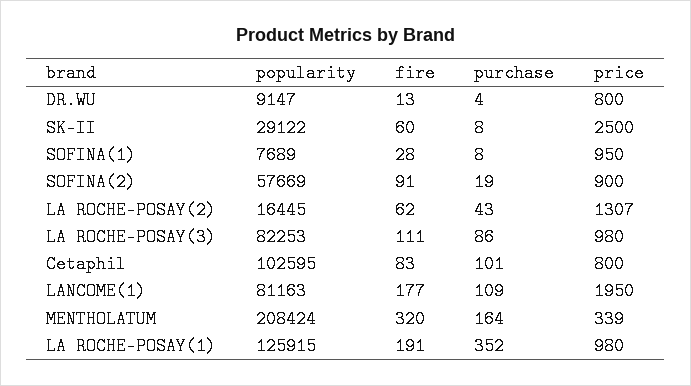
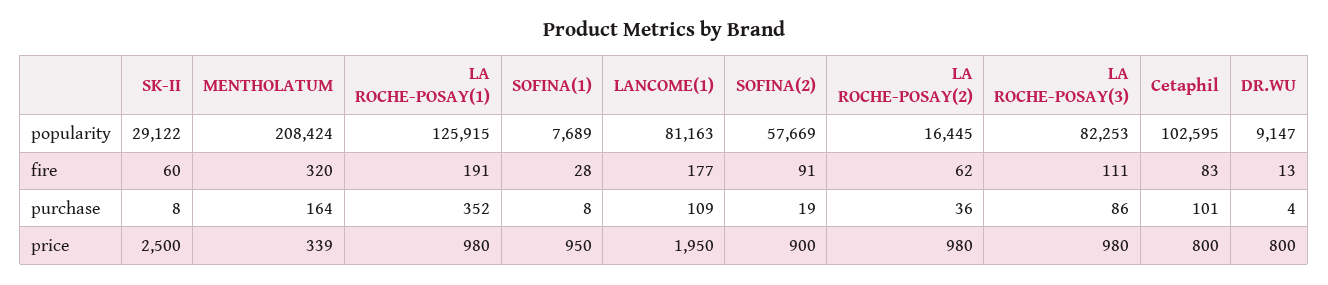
purchase, LA ROCHE-POSAY(2): 43 -> 36
price, LA ROCHE-POSAY(2): 1307 -> 980

